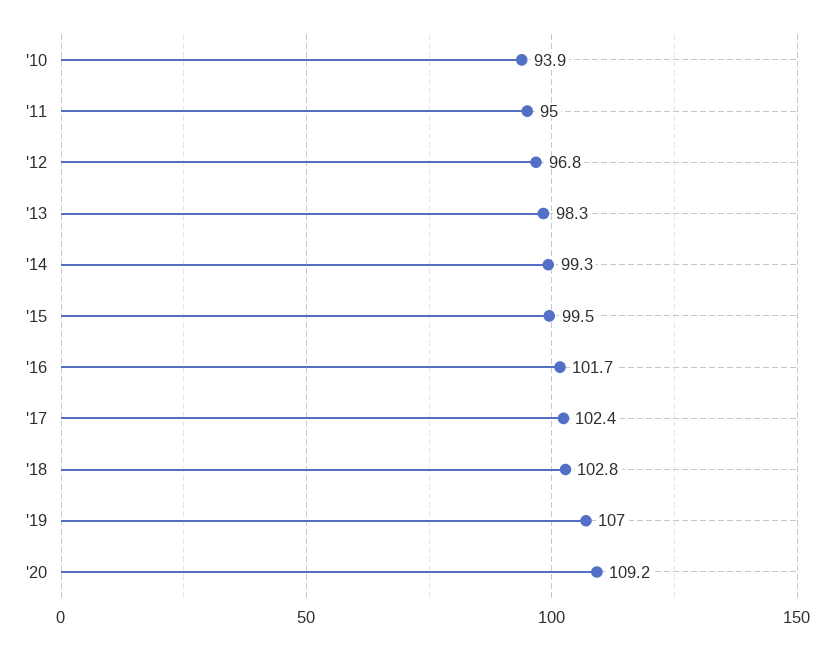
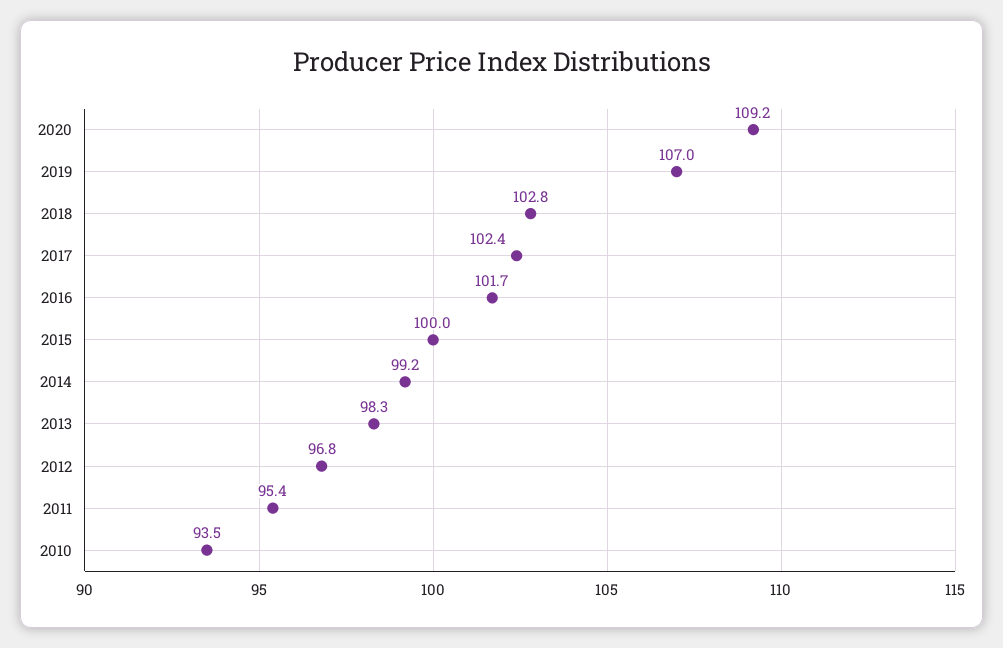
'10: 93.9 -> 93.5
'11: 95 -> 95.4
'14: 99.3 -> 99.2
'15: 99.5 -> 100

